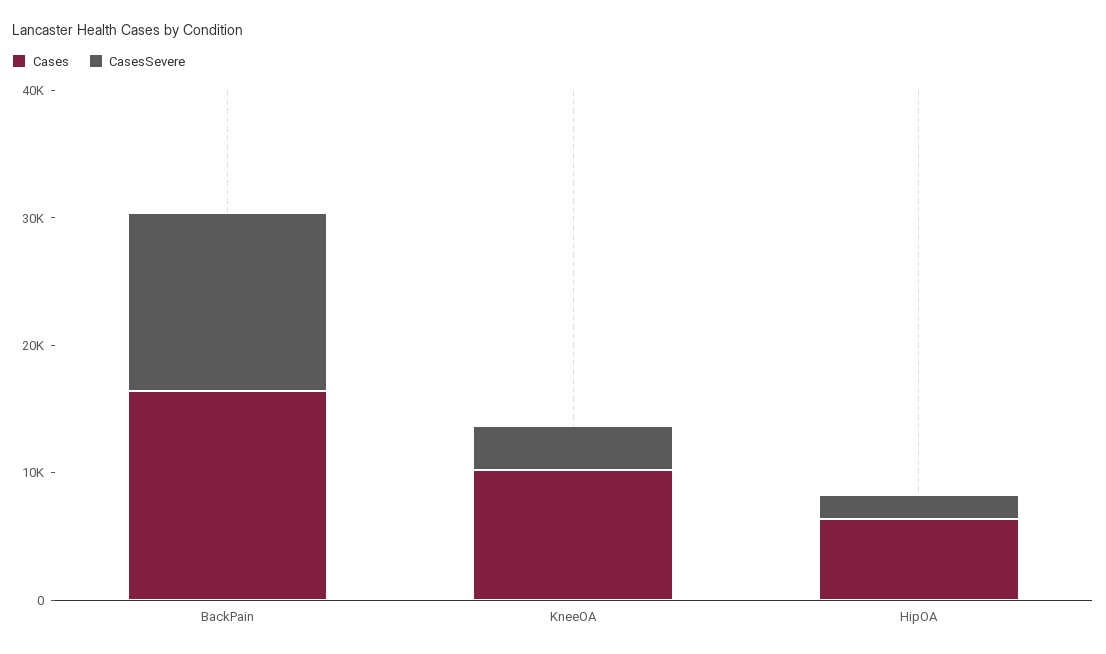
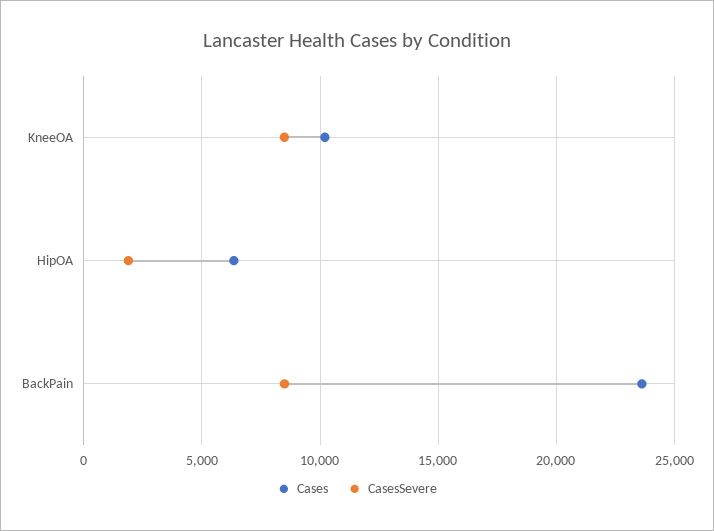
Cases, BackPain: 16000 -> 23500
CasesSevere, BackPain: 14000 -> 8500
CasesSevere, KneeOA: 4000 -> 8500

